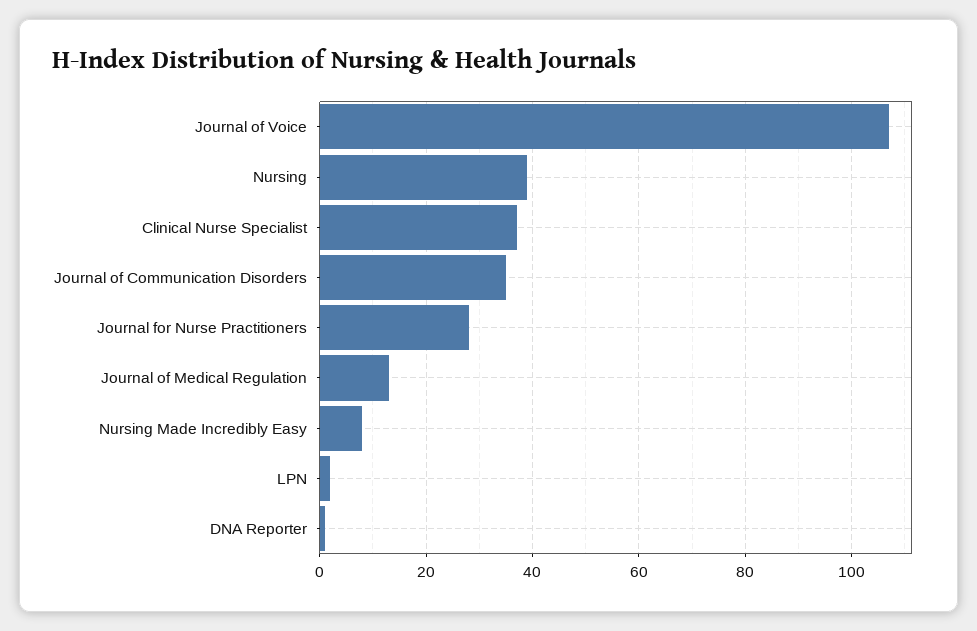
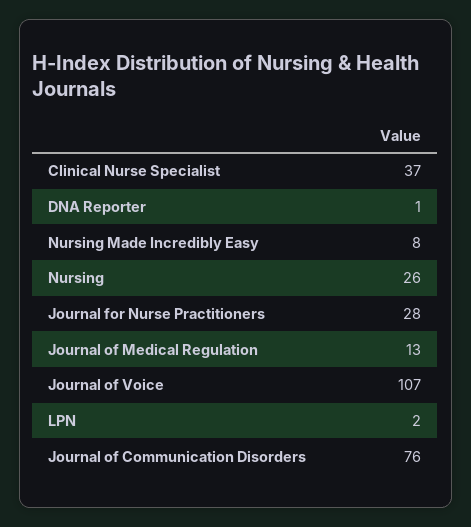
Nursing: 40 -> 26
Journal of Communication Disorders: 35 -> 76

